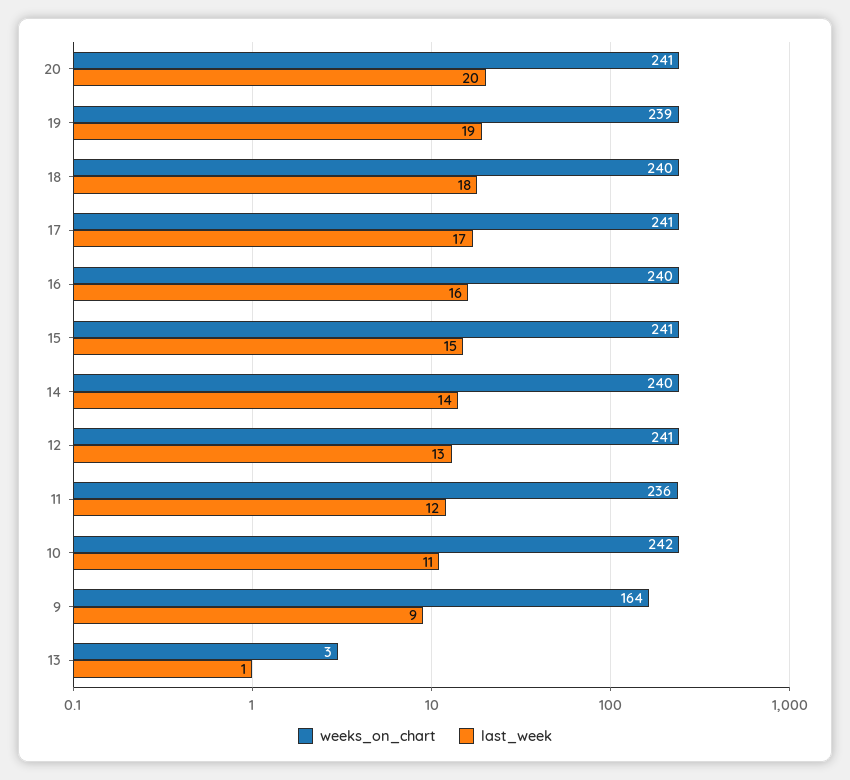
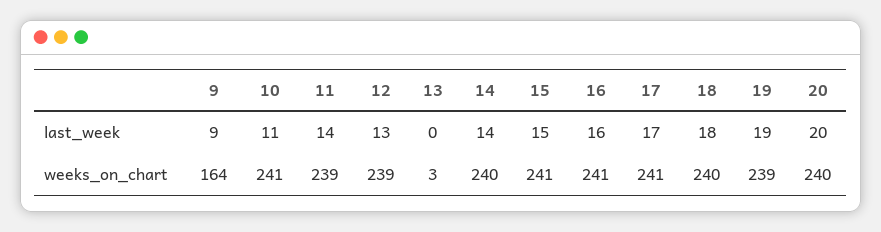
weeks_on_chart, 20: 241 -> 240
weeks_on_chart, 16: 240 -> 241
weeks_on_chart, 12: 241 -> 239
weeks_on_chart, 11: 236 -> 239
last_week, 11: 12 -> 14
weeks_on_chart, 10: 242 -> 241
last_week, 13: 1 -> 0

